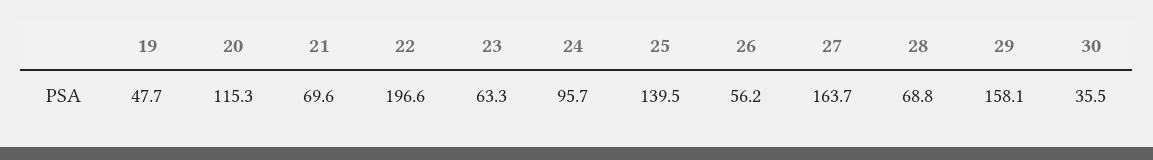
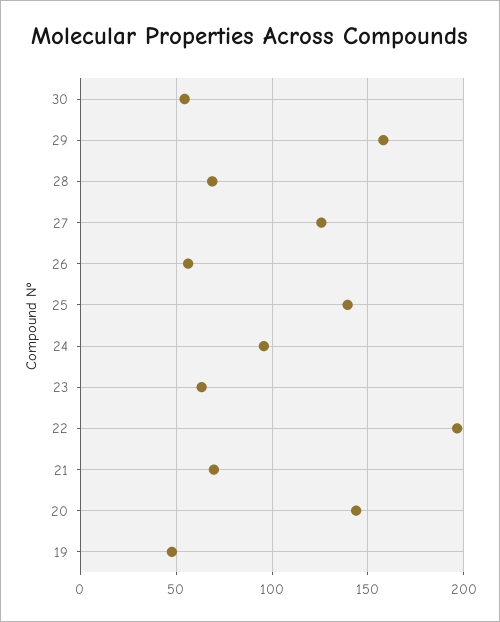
20: 115.3 -> 145
27: 163.7 -> 125
30: 35.5 -> 55

